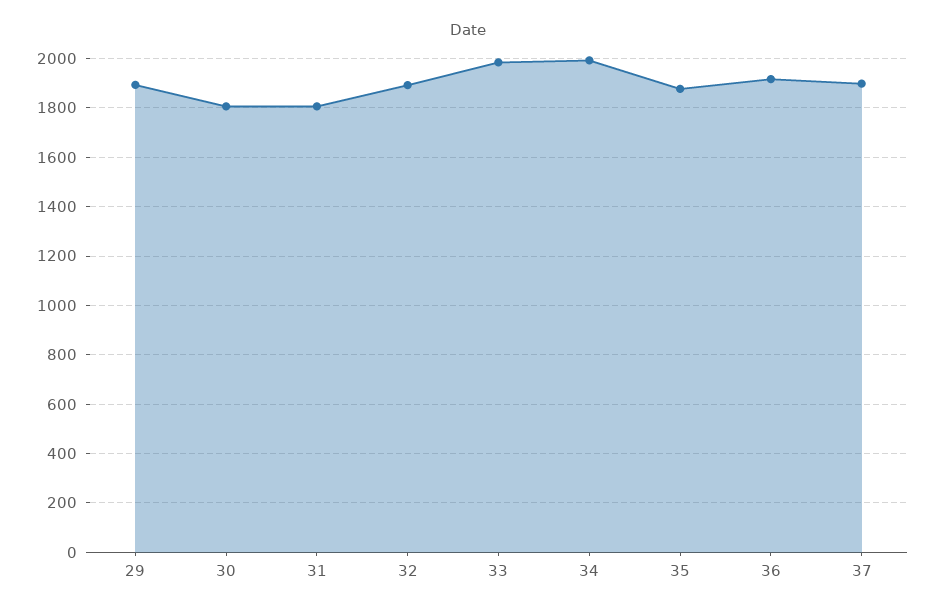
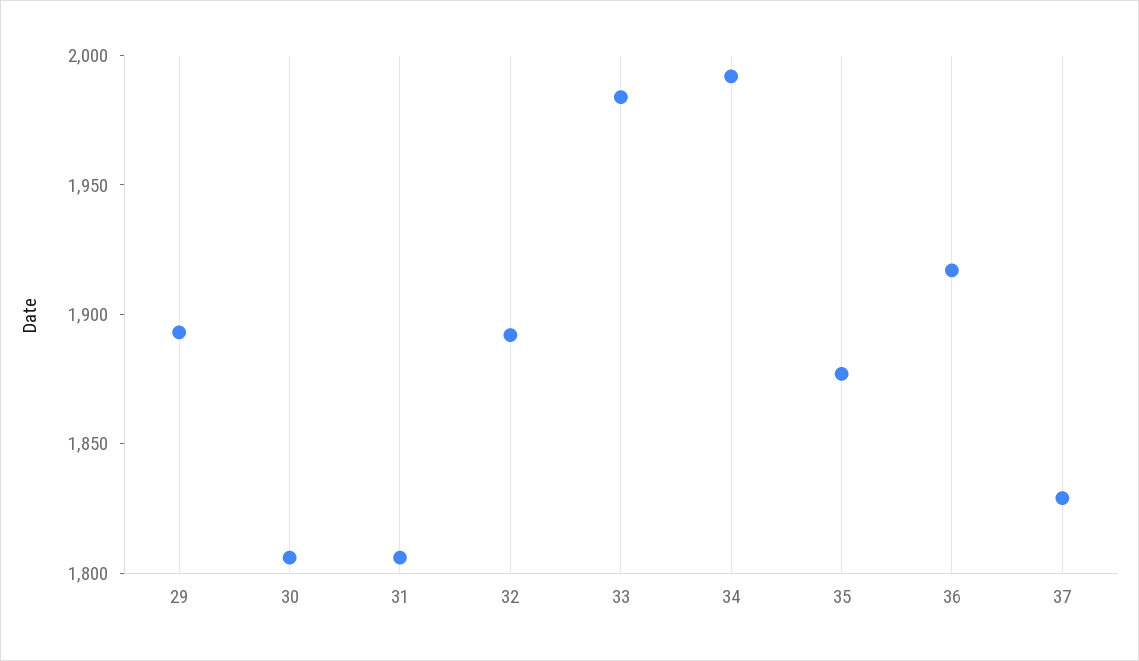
37: 1900 -> 1830

